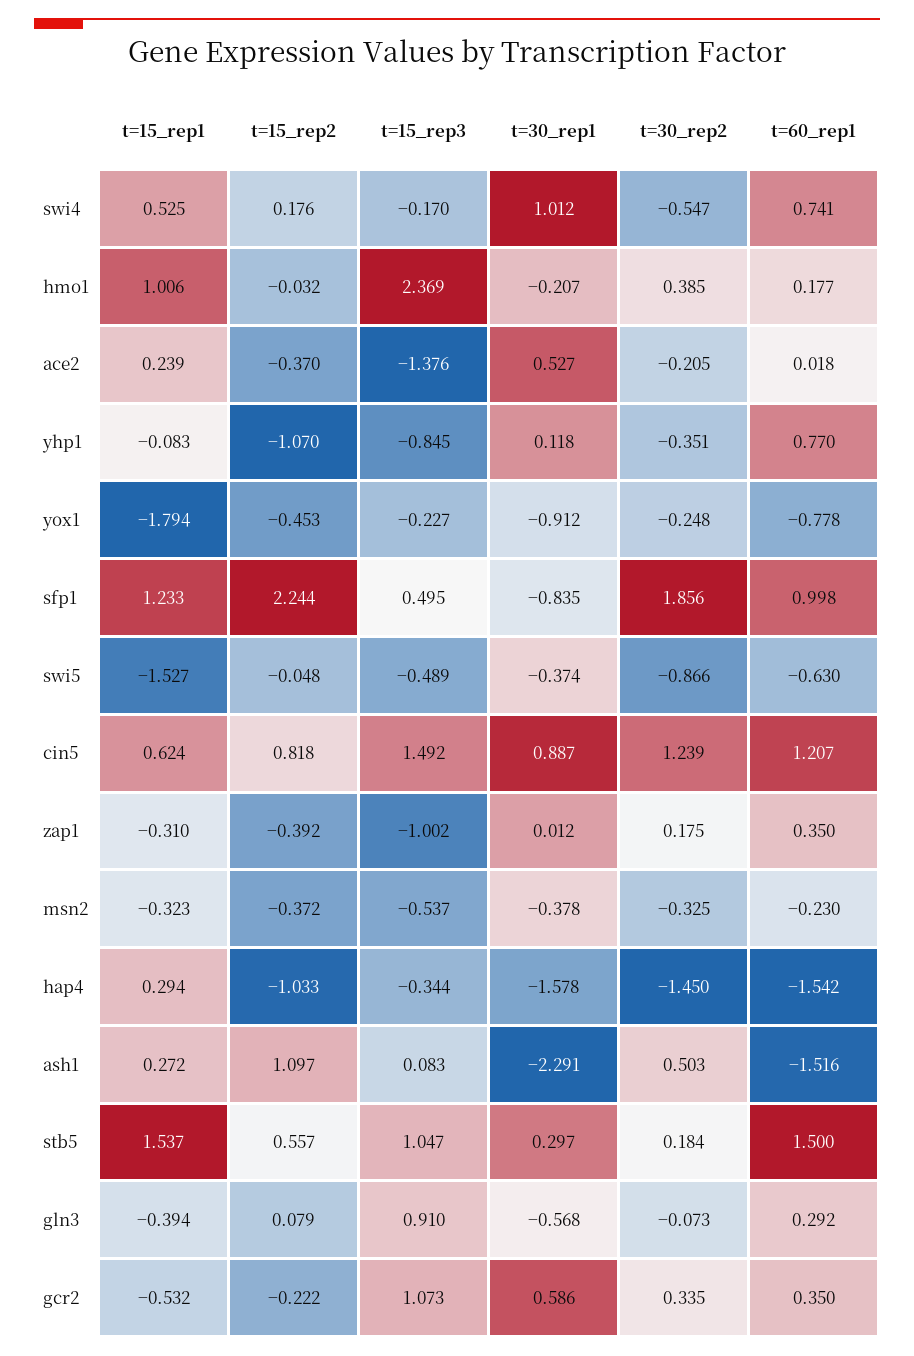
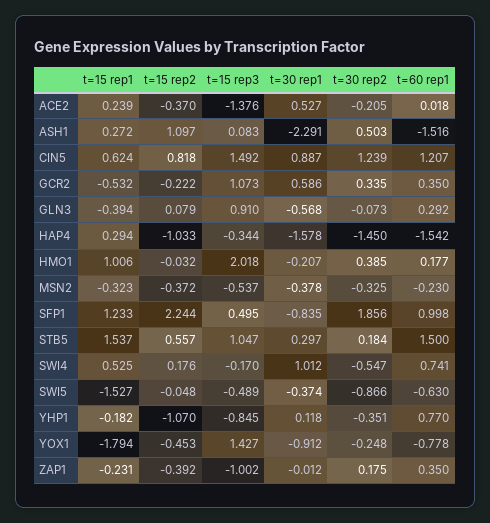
t=15_rep3, hmo1: 2.369 -> 2.018
t=15_rep1, yhp1: -0.083 -> -0.182
t=15_rep3, yox1: -0.227 -> 1.427
t=15_rep1, zap1: -0.31 -> -0.231
t=30_rep1, zap1: 0.012 -> -0.012

